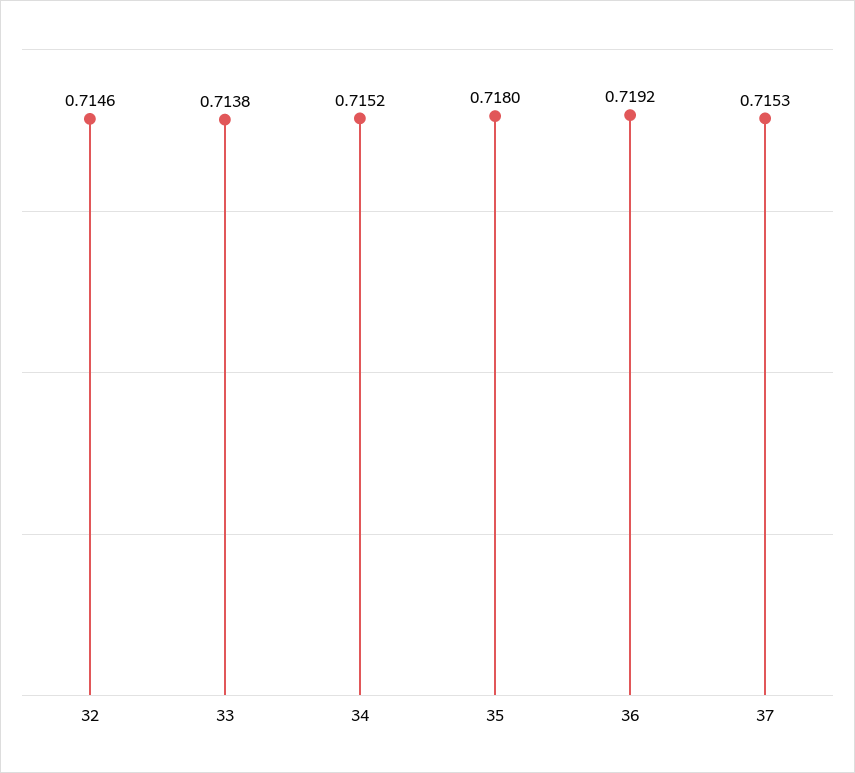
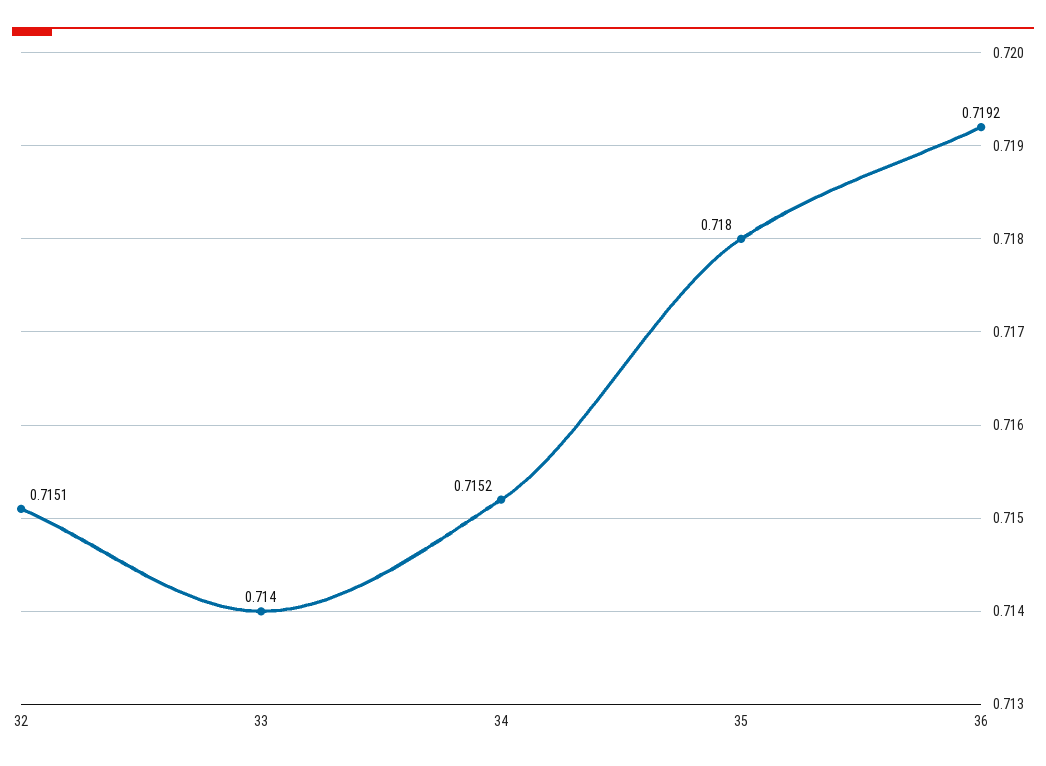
32: 0.7146 -> 0.7151
33: 0.7138 -> 0.714
37: 0.7153 -> none

